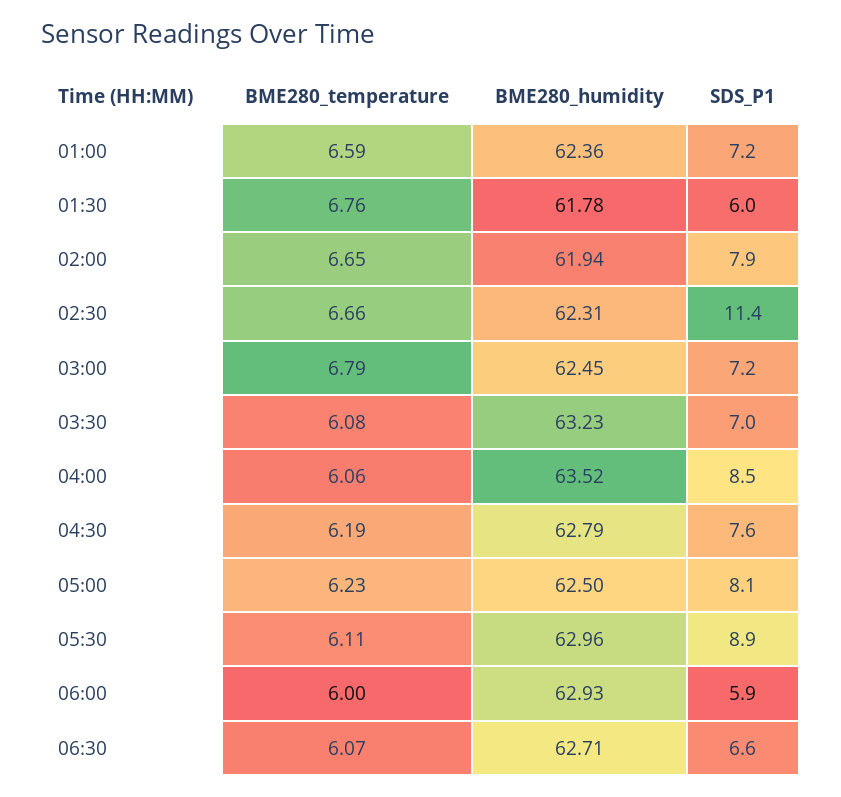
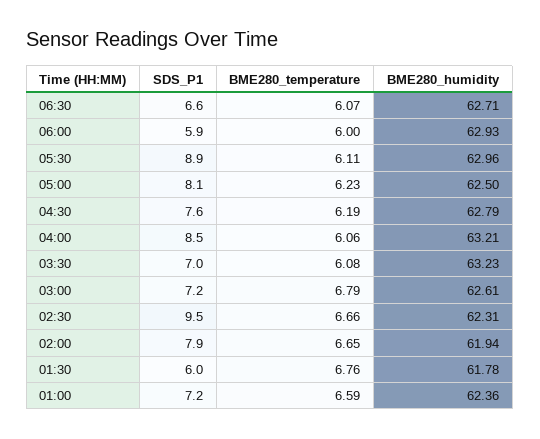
SDS_P1, 02:30: 11.4 -> 9.5
BME280_humidity, 03:00: 62.45 -> 62.61
BME280_humidity, 04:00: 63.52 -> 63.21

